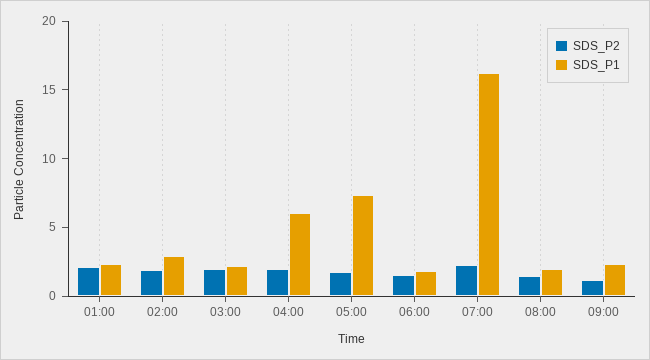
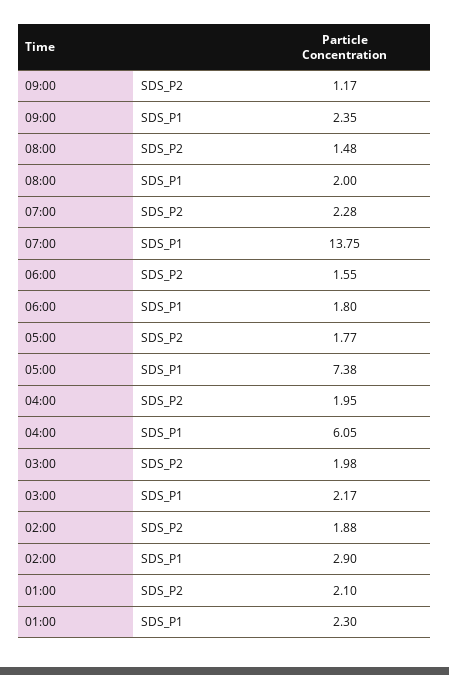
SDS_P1, 07:00: 16 -> 13.75

